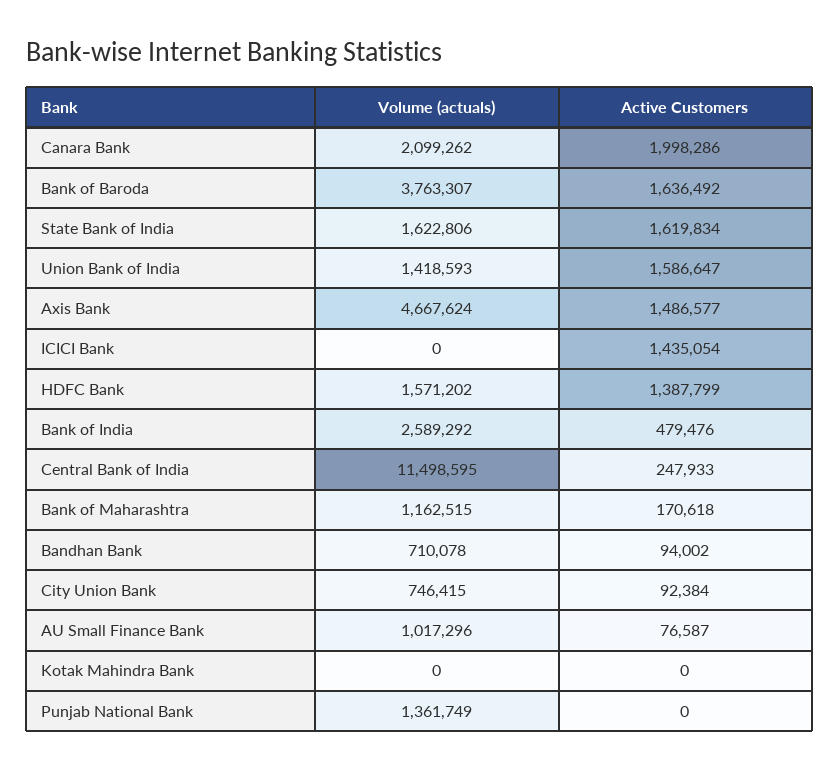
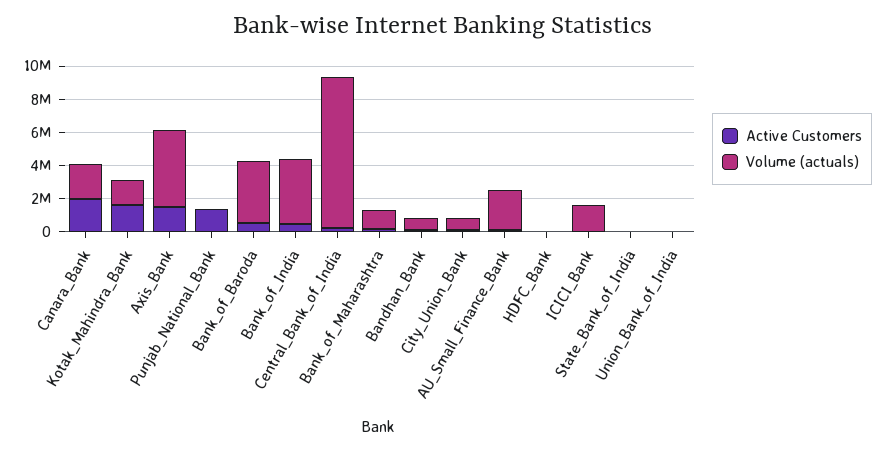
Active Customers, Bank of Baroda: 1636492 -> 500000
Volume (actuals), State Bank of India: 1622806 -> 0
Active Customers, State Bank of India: 1619834 -> 0
Volume (actuals), Union Bank of India: 1418593 -> 0
Active Customers, Union Bank of India: 1586647 -> 0
Volume (actuals), ICICI Bank: 0 -> 1500000
Active Customers, ICICI Bank: 1435054 -> 0
Volume (actuals), HDFC Bank: 1571202 -> 0
Active Customers, HDFC Bank: 1387799 -> 0
Volume (actuals), Bank of India: 2589292 -> 4000000
Volume (actuals), Central Bank of India: 11498595 -> 9000000
Volume (actuals), AU Small Finance Bank: 1017296 -> 2500000
Volume (actuals), Kotak Mahindra Bank: 0 -> 1500000
Active Customers, Kotak Mahindra Bank: 0 -> 1500000
Volume (actuals), Punjab National Bank: 1361749 -> 0
Active Customers, Punjab National Bank: 0 -> 1500000

